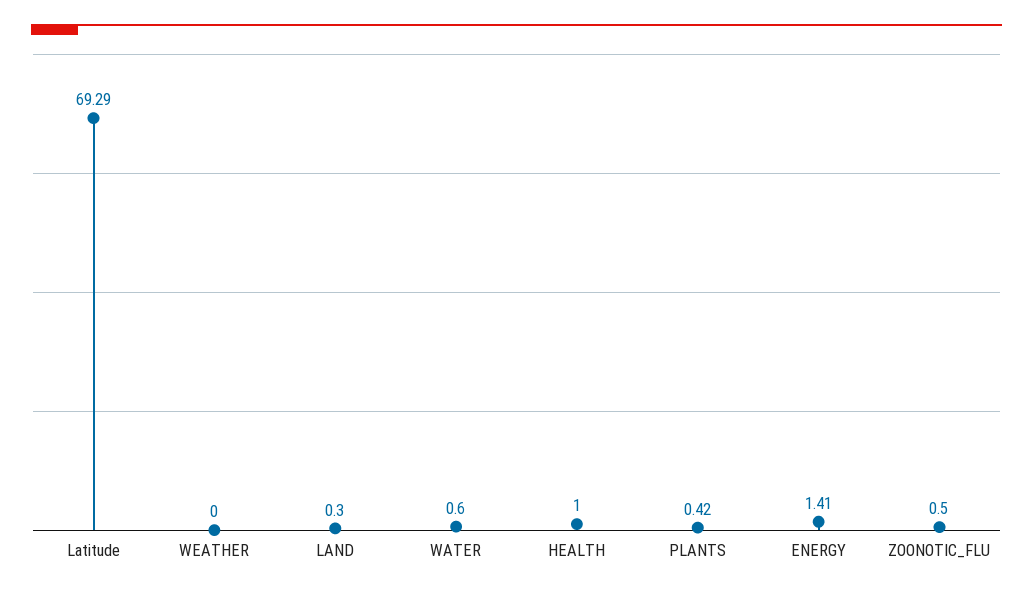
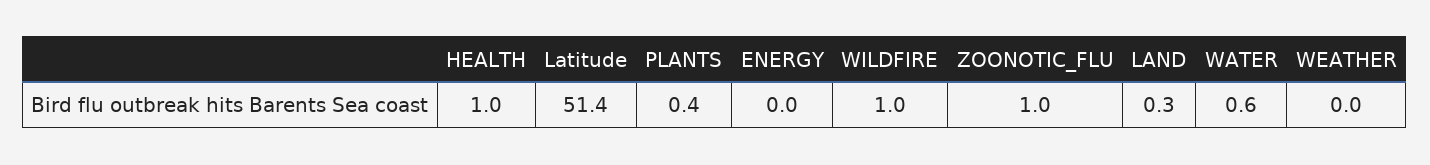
Latitude: 69.29 -> 51.4
ENERGY: 1.41 -> 0
ZOONOTIC_FLU: 0.5 -> 1
WILDFIRE: none -> 1

